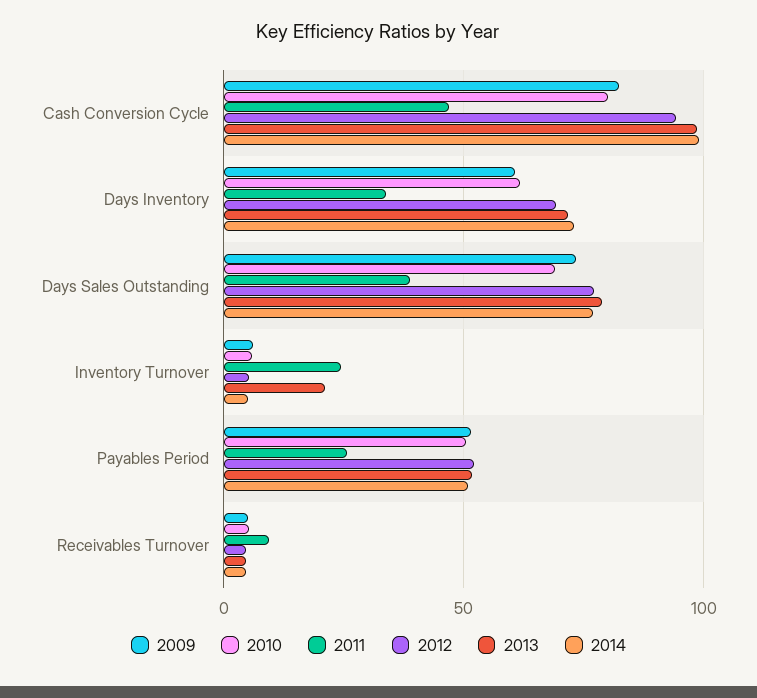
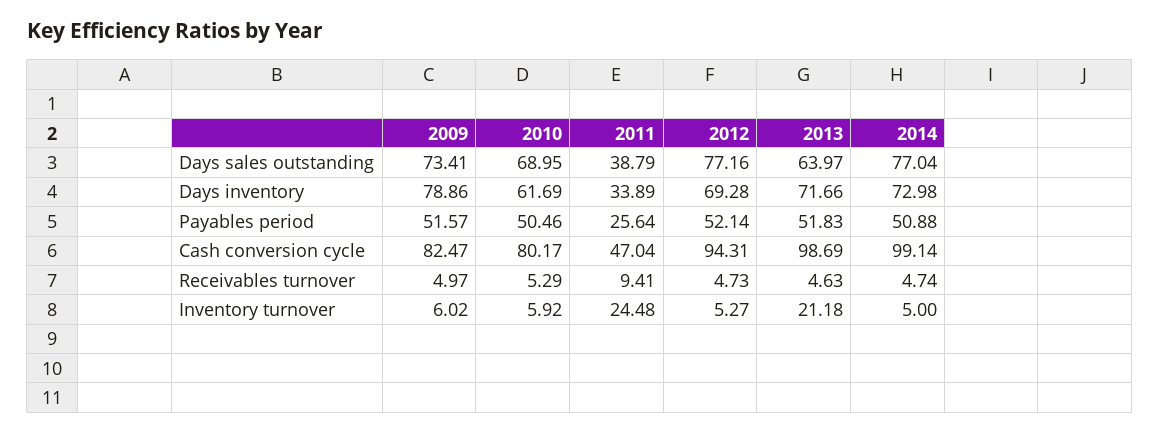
2009, Days Inventory: 60 -> 78.86
2013, Days Sales Outstanding: 80 -> 63.97

